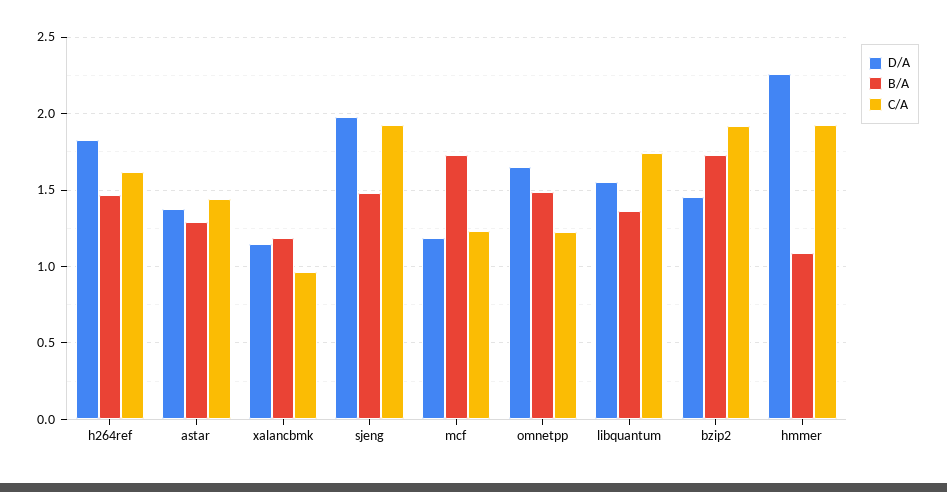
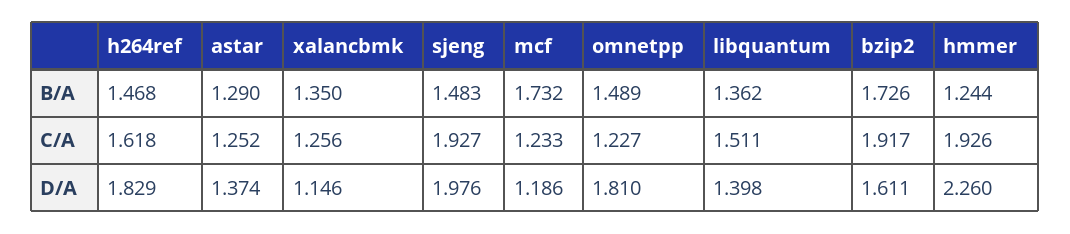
C/A, astar: 1.45 -> 1.252
B/A, xalancbmk: 1.2 -> 1.35
C/A, xalancbmk: 0.95 -> 1.256
D/A, omnetpp: 1.65 -> 1.81
D/A, libquantum: 1.55 -> 1.398
C/A, libquantum: 1.75 -> 1.511
D/A, bzip2: 1.45 -> 1.611
B/A, hmmer: 1.1 -> 1.244

